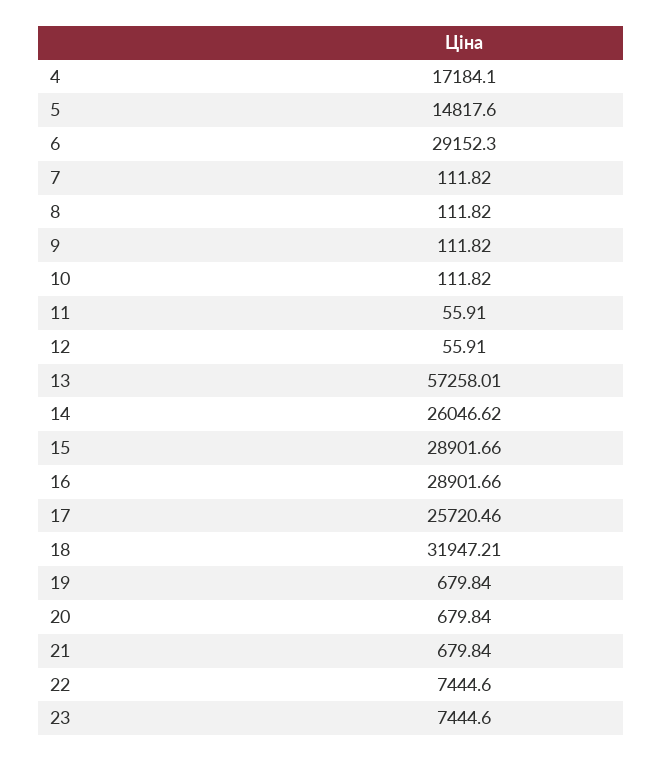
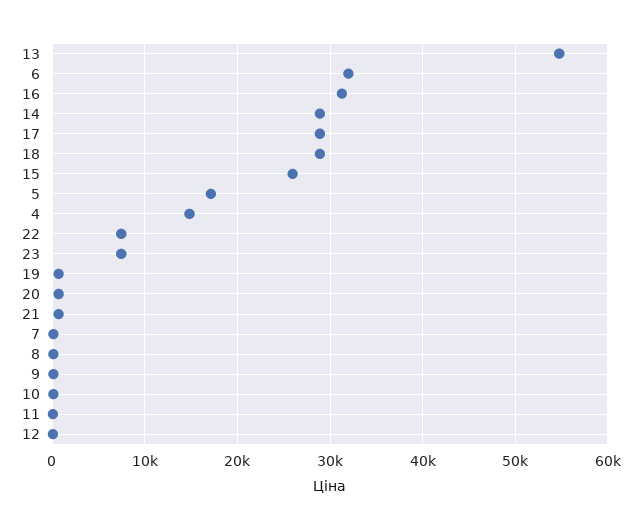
4: 17184.1 -> 15000
5: 14817.6 -> 17000
6: 29152.3 -> 32000
13: 57258.01 -> 55000
14: 26046.62 -> 29000
15: 28901.66 -> 26000
16: 28901.66 -> 31000
17: 25720.46 -> 29000
18: 31947.21 -> 29000

